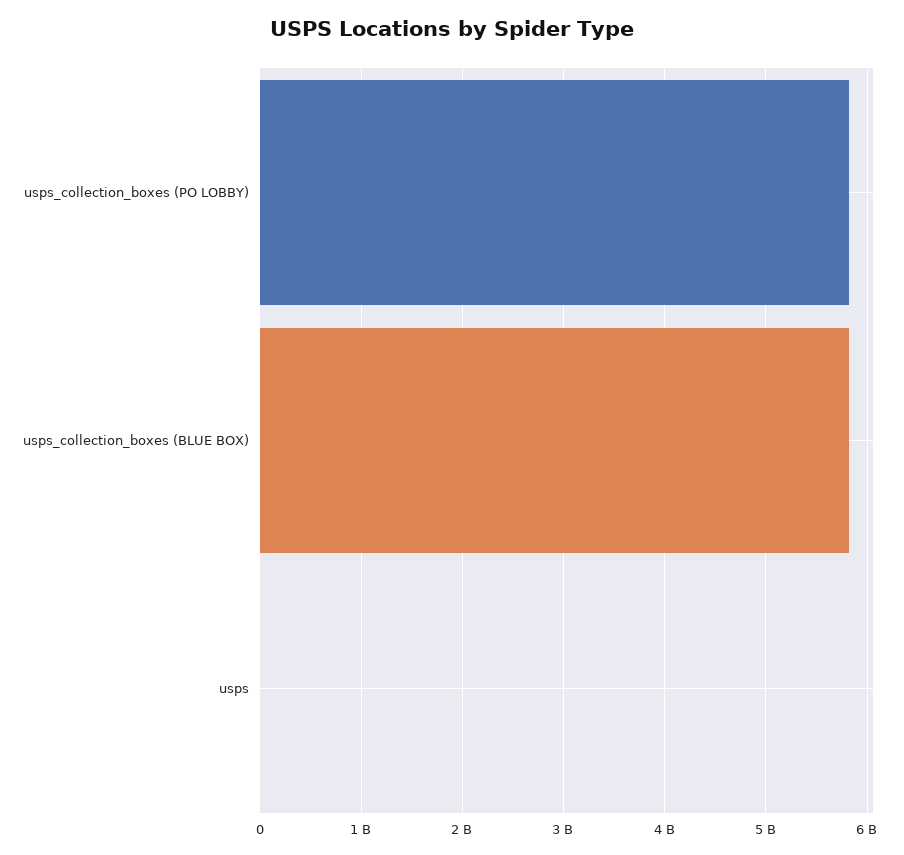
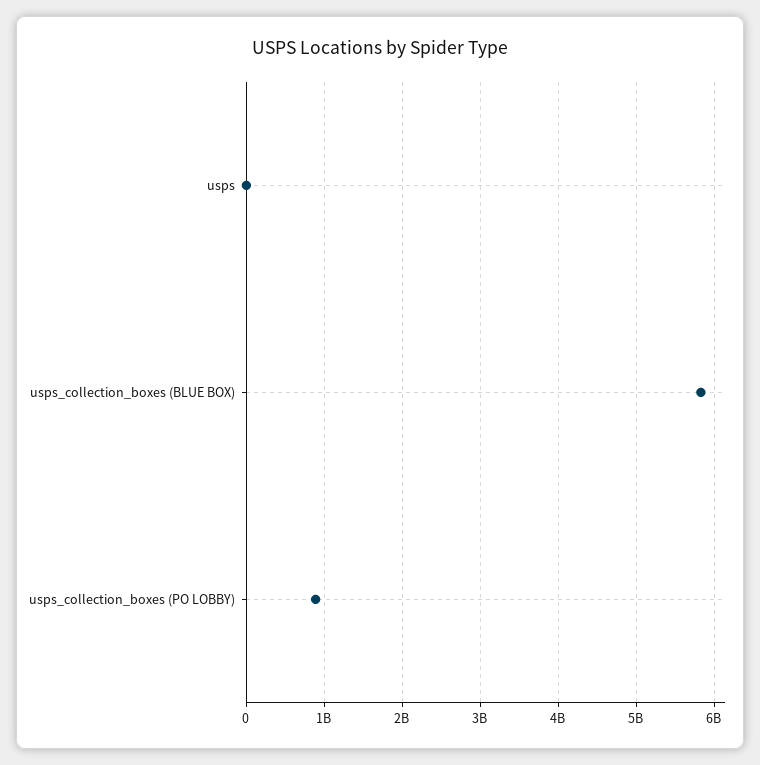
usps_collection_boxes (PO LOBBY): 5800000000 -> 900000000

